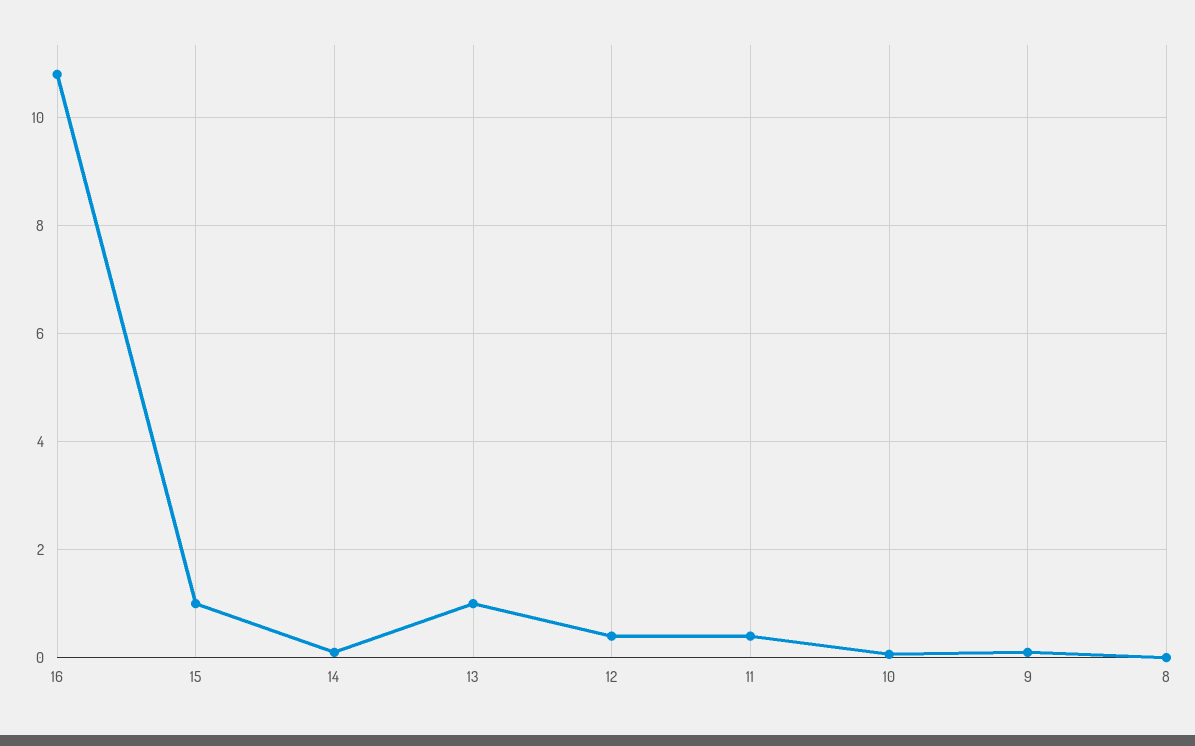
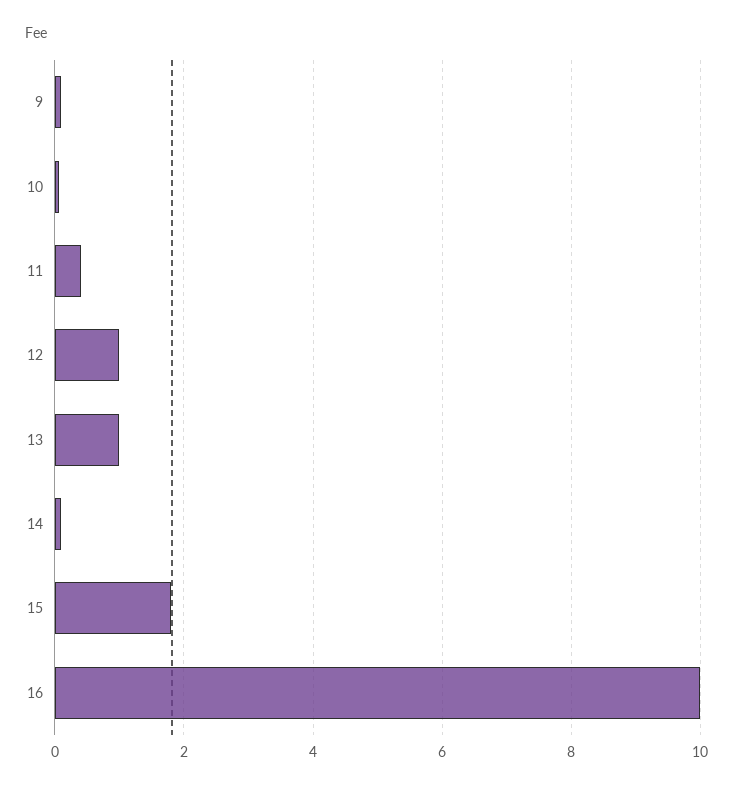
16: 10.8 -> 10
15: 1 -> 1.8
12: 0.4 -> 1
8: 0 -> none

